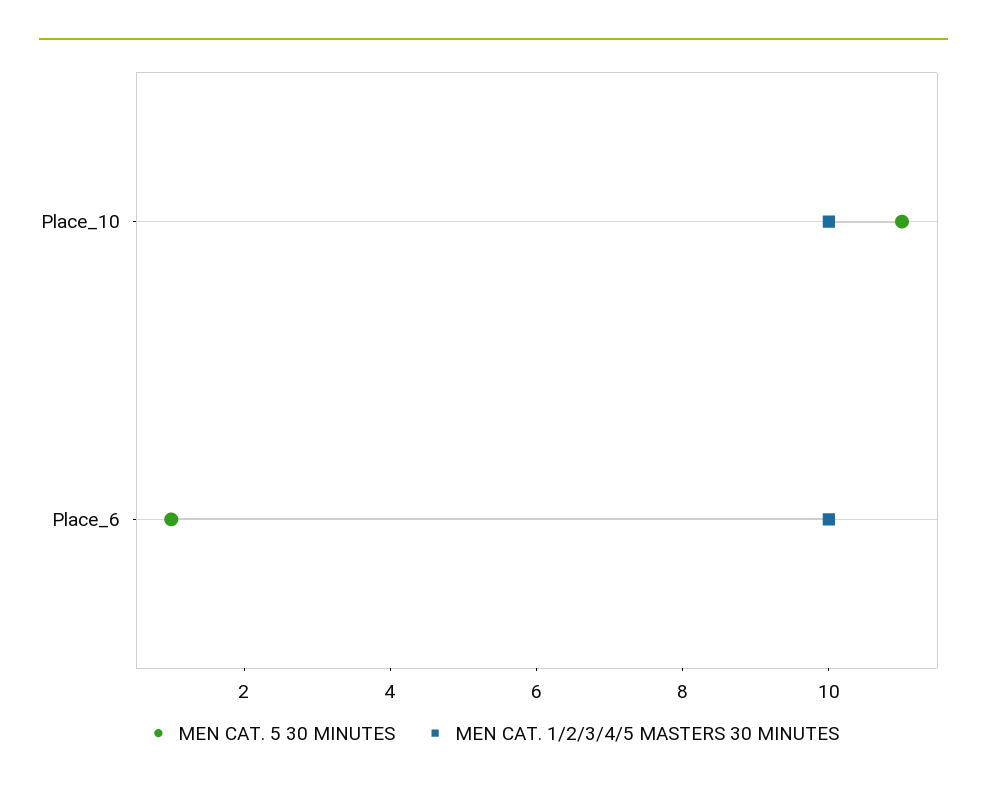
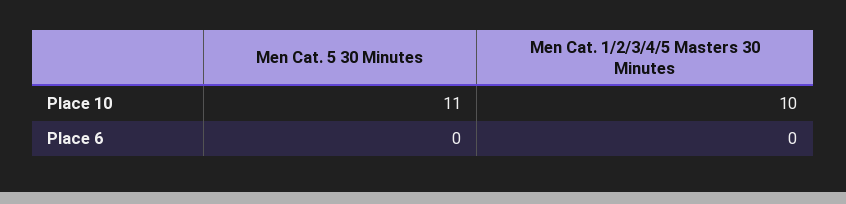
MEN CAT. 5 30 MINUTES, Place_6: 1 -> 0
MEN CAT. 1/2/3/4/5 MASTERS 30 MINUTES, Place_6: 10 -> 0

